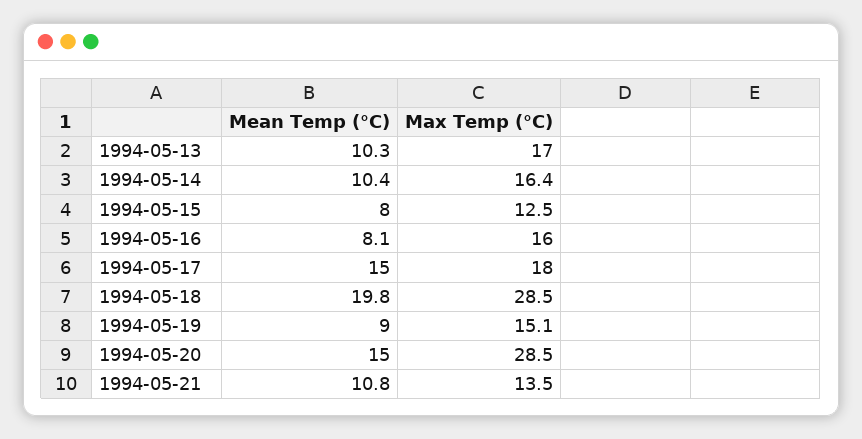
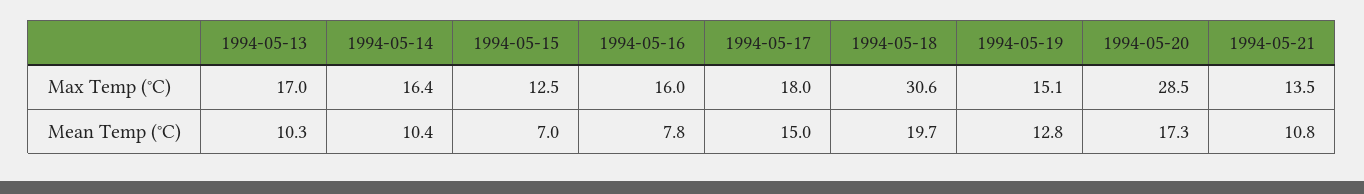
Mean Temp (°C), 1994-05-15: 8 -> 7
Mean Temp (°C), 1994-05-16: 8.1 -> 7.8
Mean Temp (°C), 1994-05-18: 19.8 -> 19.7
Max Temp (°C), 1994-05-18: 28.5 -> 30.6
Mean Temp (°C), 1994-05-19: 9 -> 12.8
Mean Temp (°C), 1994-05-20: 15 -> 17.3

